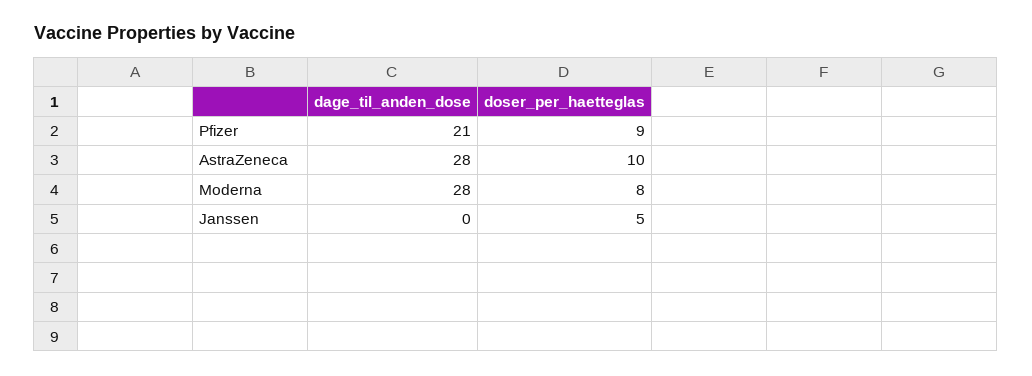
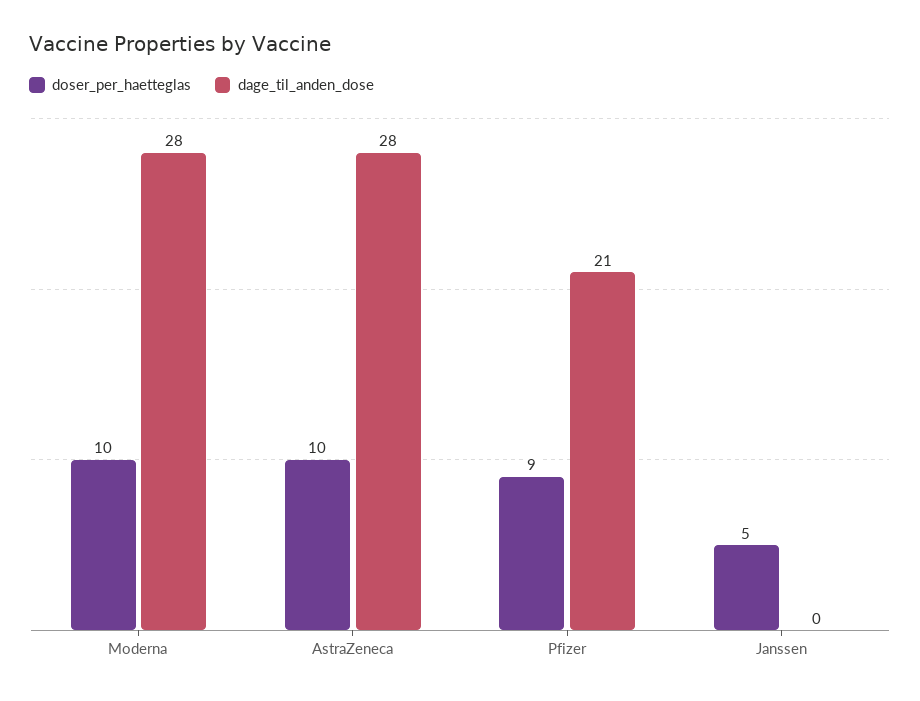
doser_per_haetteglas, Moderna: 8 -> 10

